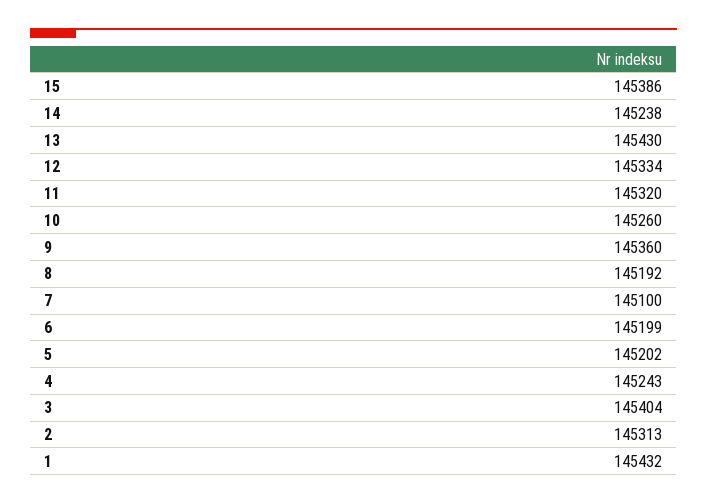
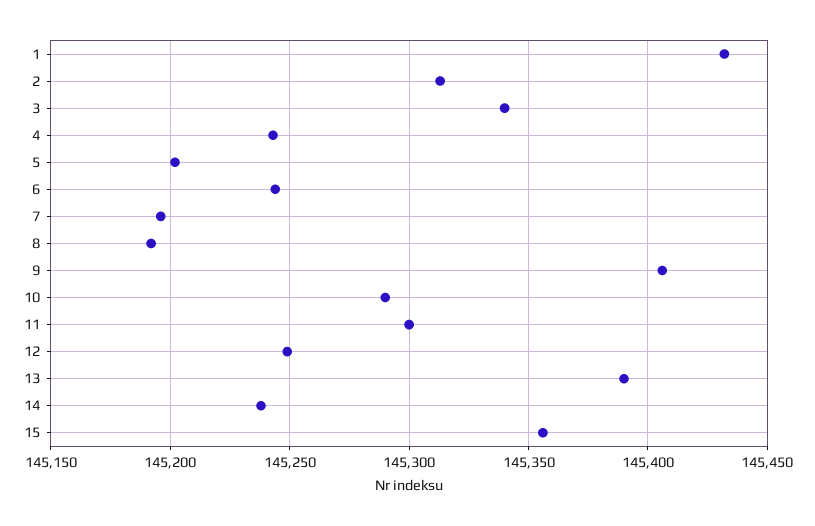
15: 145386 -> 145355
13: 145430 -> 145390
12: 145334 -> 145250
11: 145320 -> 145300
10: 145260 -> 145290
9: 145360 -> 145405
7: 145100 -> 145195
6: 145199 -> 145245
3: 145404 -> 145340

